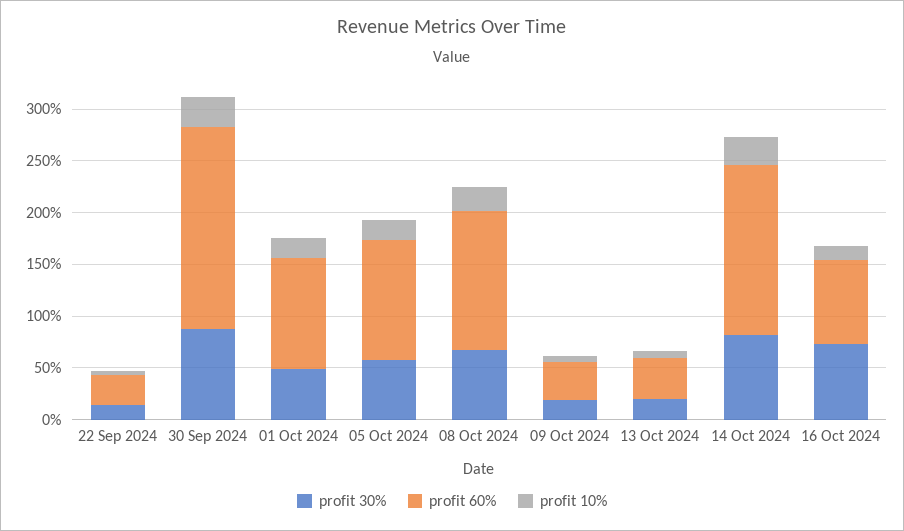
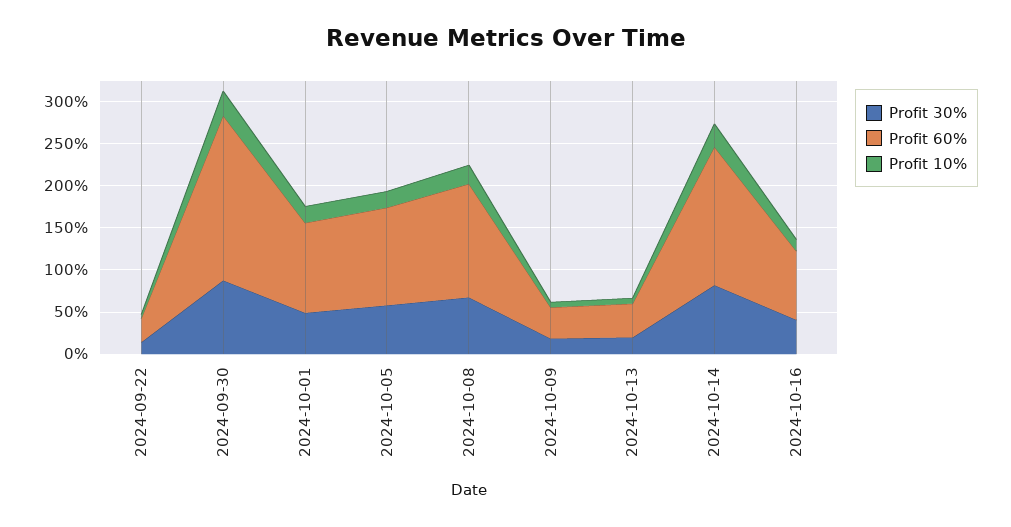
profit 30%, 16 Oct 2024: 70 -> 40

